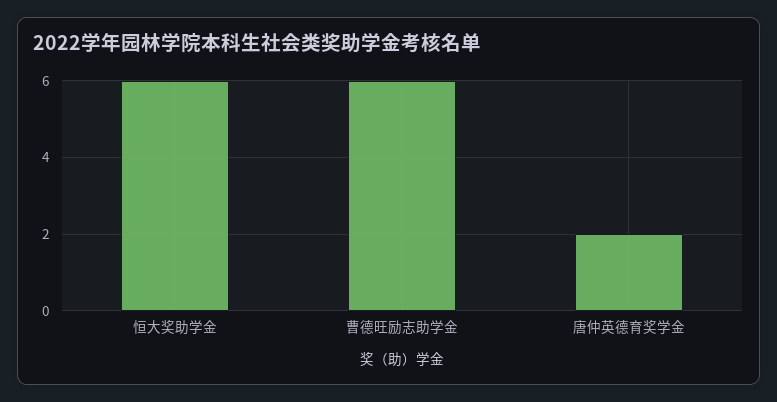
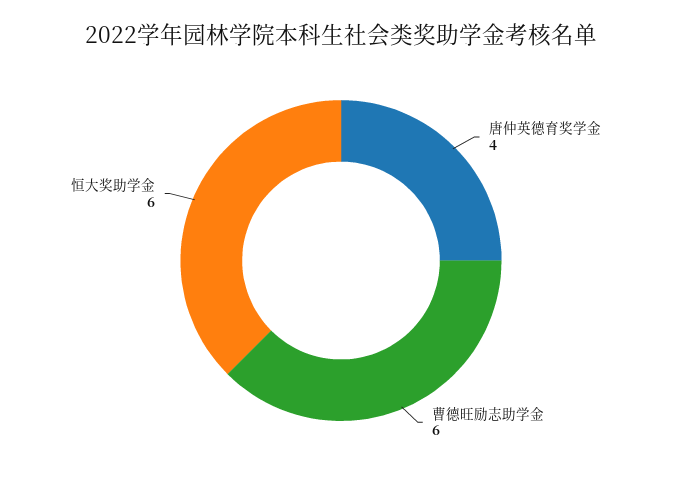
唐仲英德育奖学金: 2 -> 4

